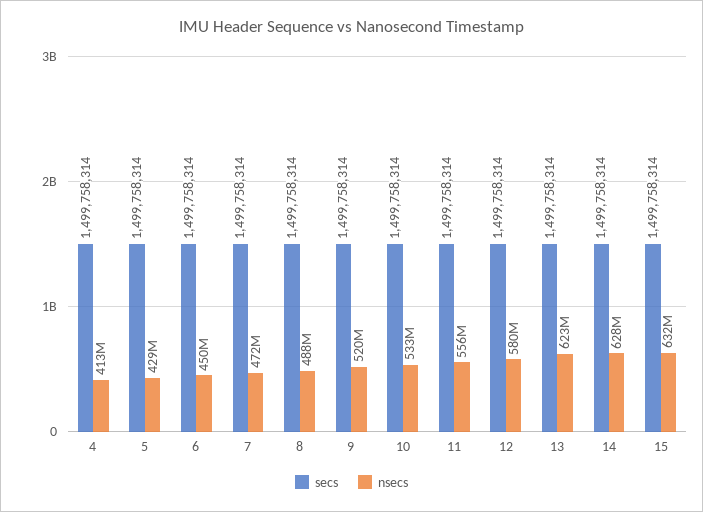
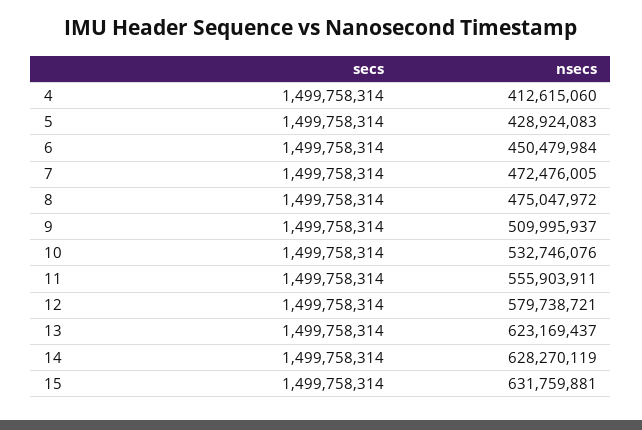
nsecs, 8: 488000000 -> 475047972
nsecs, 9: 520000000 -> 509995937

